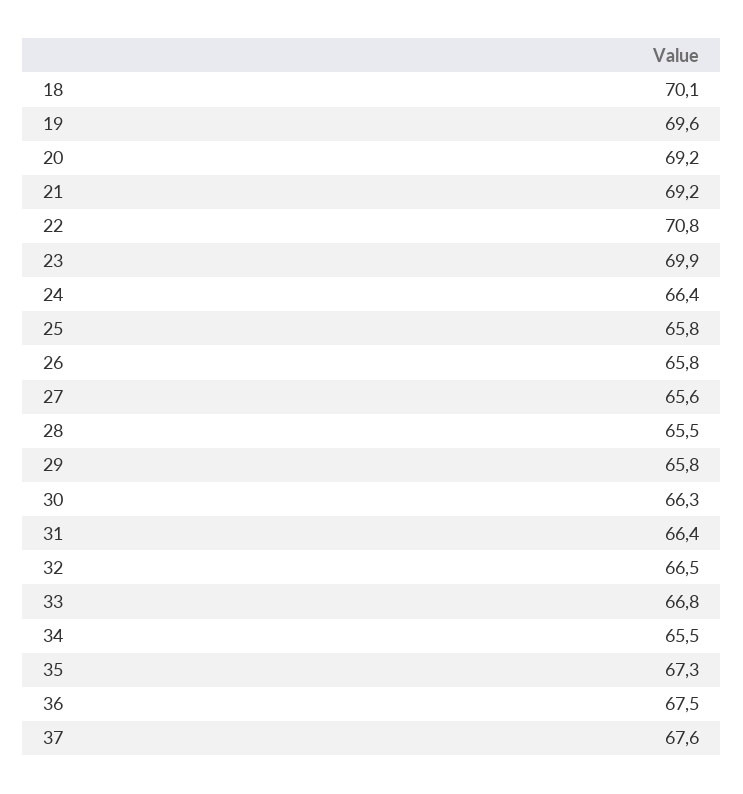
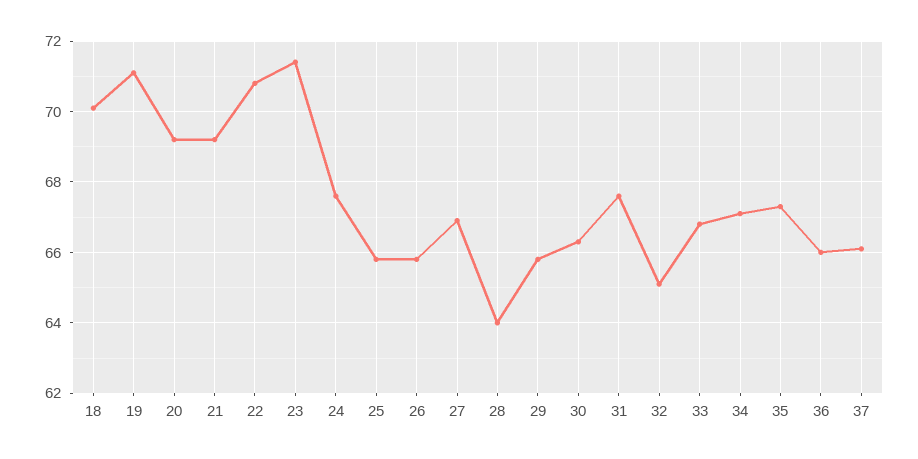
19: 69.6 -> 71
23: 69.9 -> 71.5
24: 66.4 -> 67.5
27: 65.6 -> 67
28: 65.5 -> 64
31: 66.4 -> 67.5
32: 66.5 -> 65
34: 65.5 -> 67
36: 67.5 -> 66
37: 67.6 -> 66

